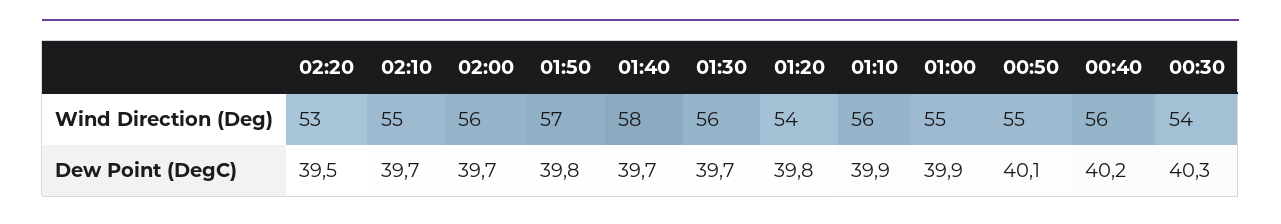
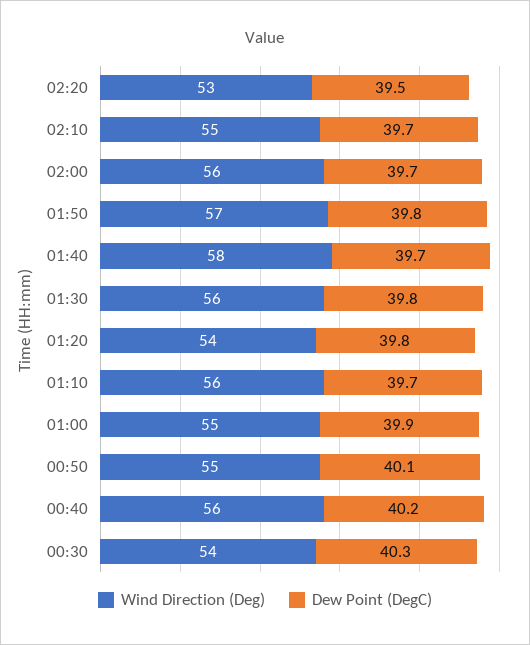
Dew Point (DegC), 01:30: 39.7 -> 39.8
Dew Point (DegC), 01:10: 39.9 -> 39.7

